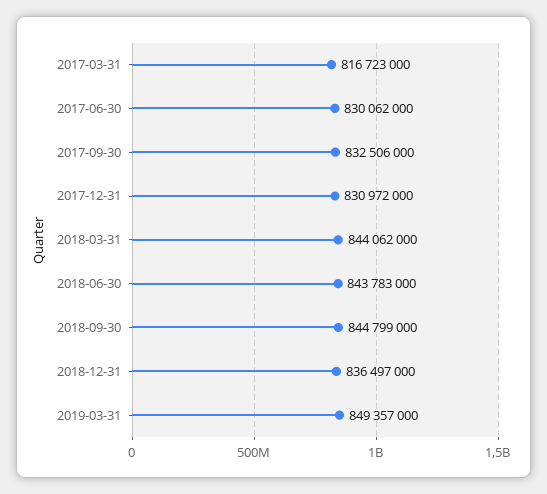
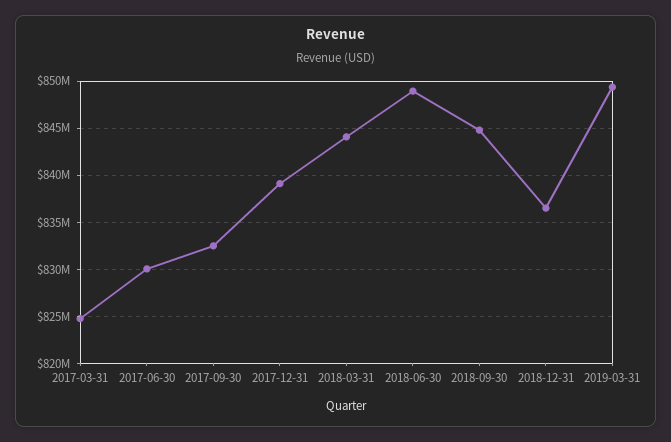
2017-03-31: 816723000 -> 825000000
2017-12-31: 830972000 -> 839000000
2018-06-30: 843783000 -> 849000000

